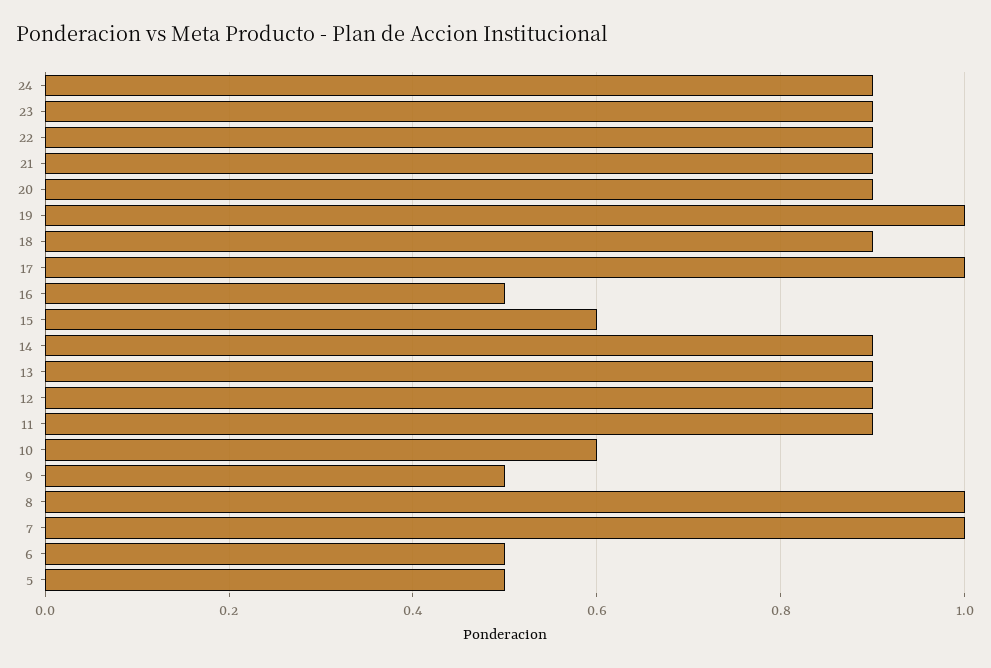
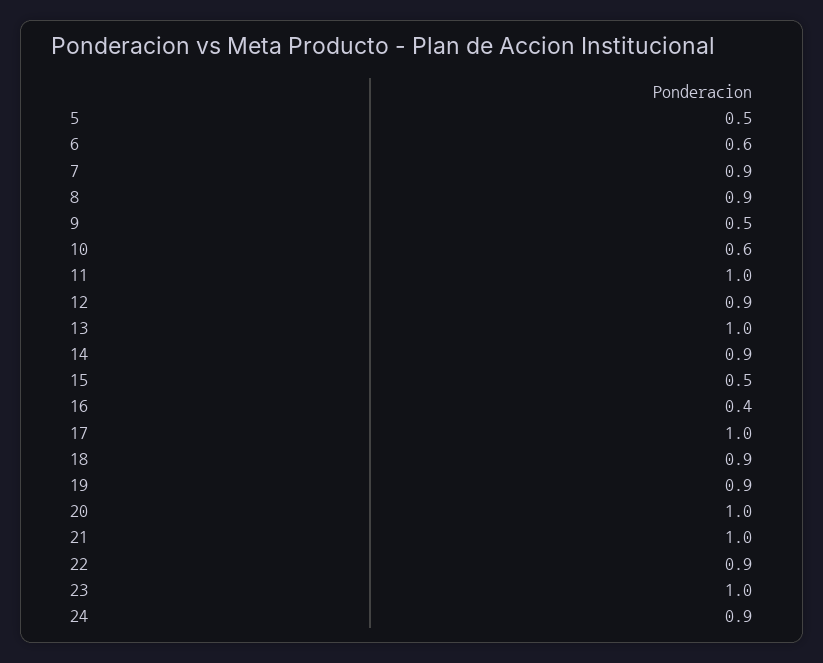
23: 0.9 -> 1
21: 0.9 -> 1
20: 0.9 -> 1
19: 1 -> 0.9
16: 0.5 -> 0.4
15: 0.6 -> 0.5
13: 0.9 -> 1
11: 0.9 -> 1
8: 1 -> 0.9
7: 1 -> 0.9
6: 0.5 -> 0.6

